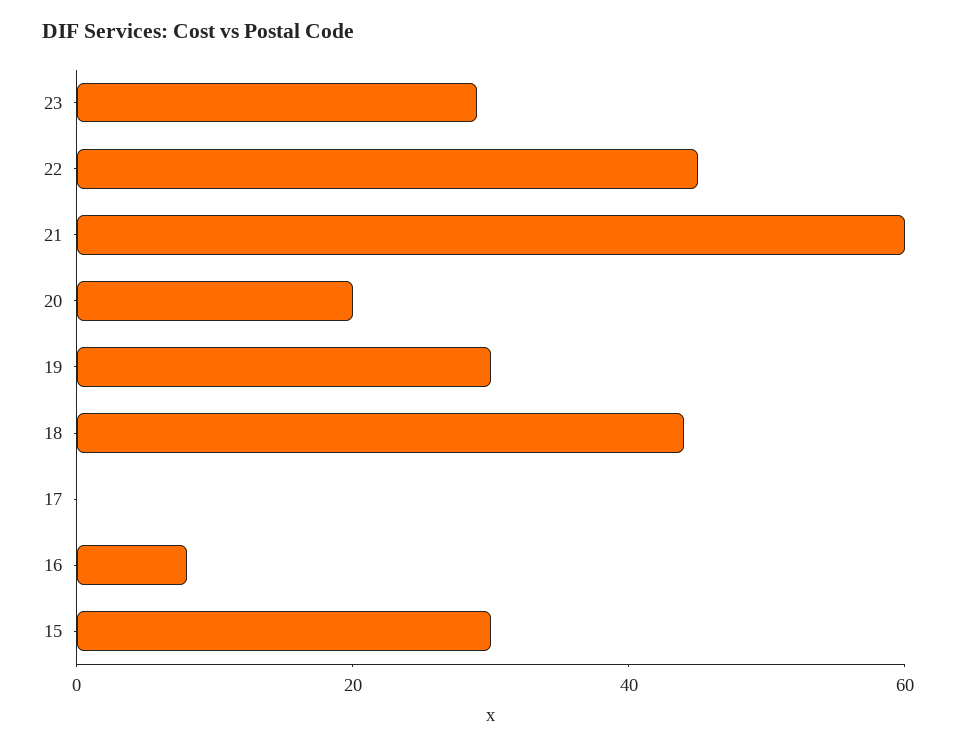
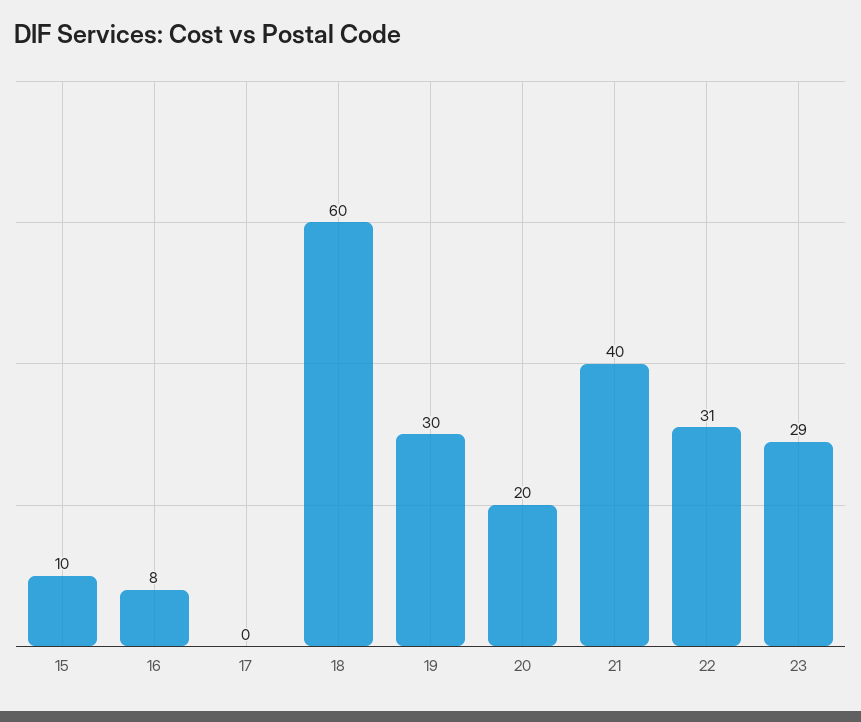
22: 45 -> 31
21: 60 -> 40
18: 45 -> 60
15: 30 -> 10

